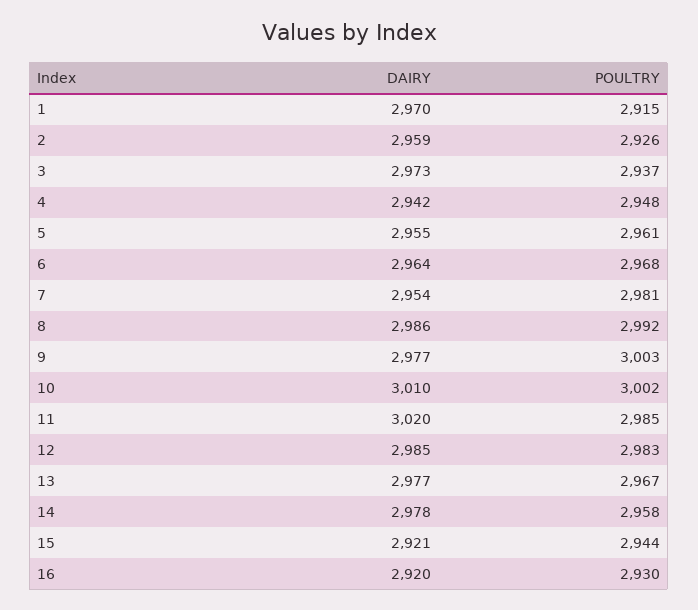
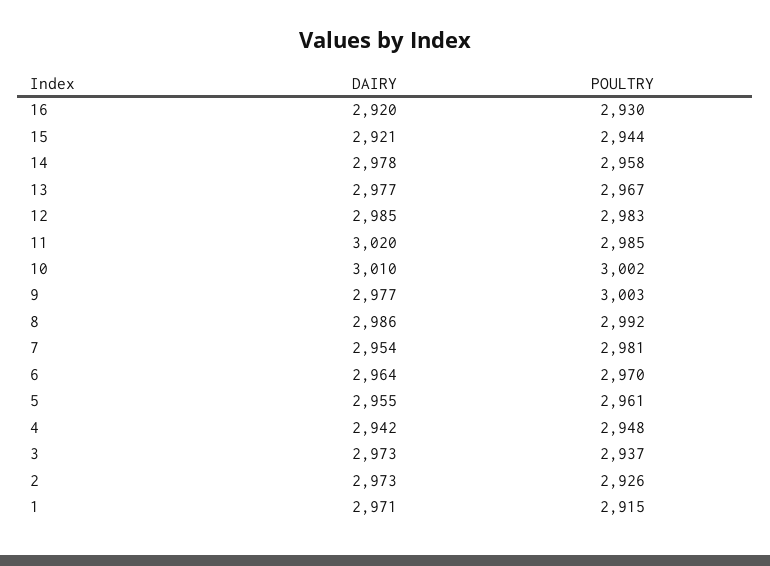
DAIRY, 1: 2970 -> 2971
DAIRY, 2: 2959 -> 2973
POULTRY, 6: 2968 -> 2970

